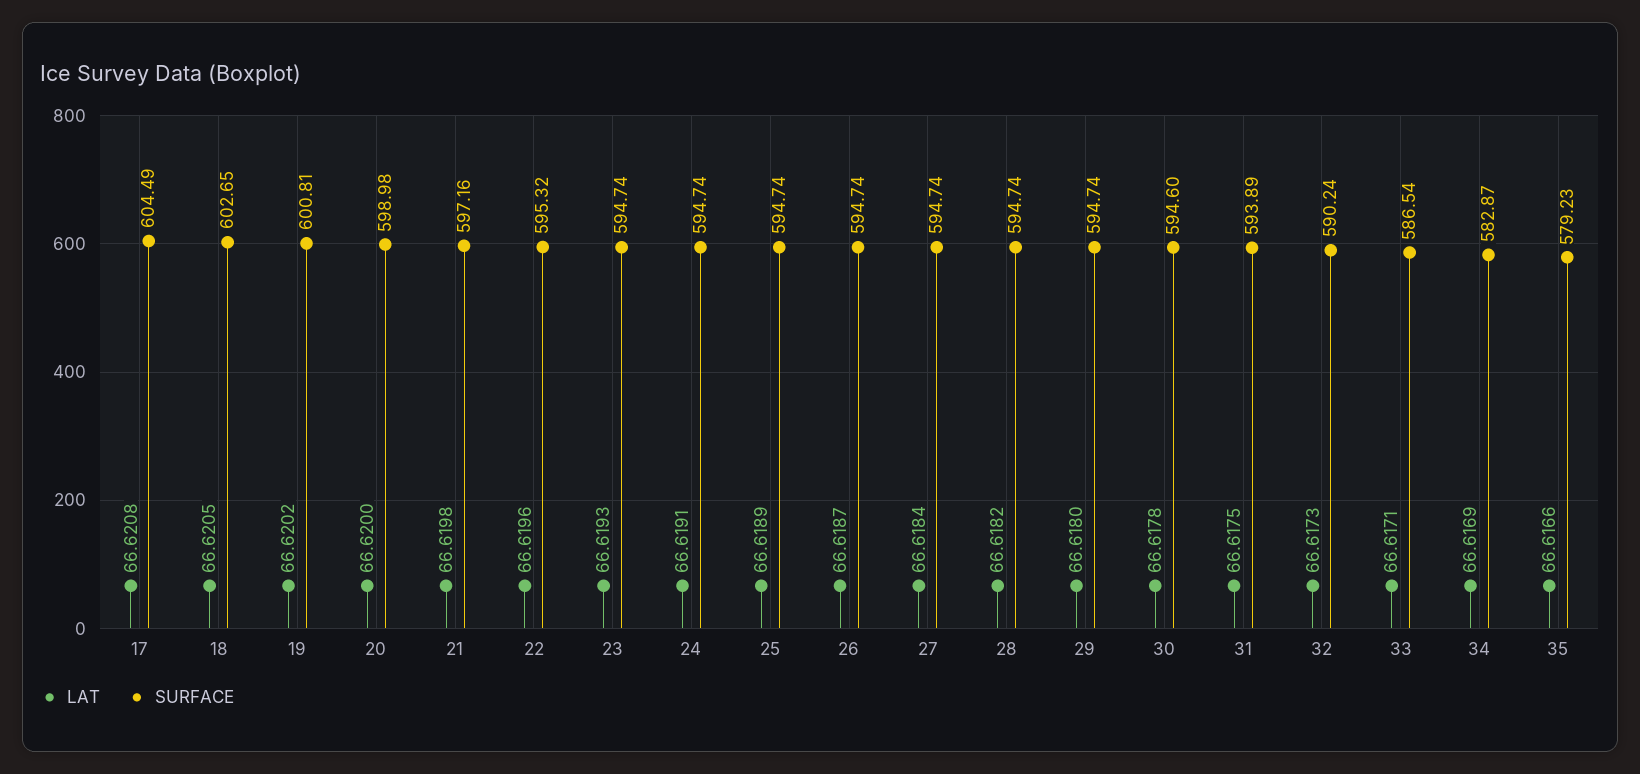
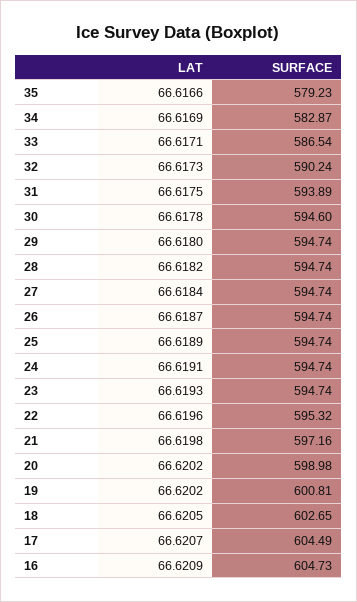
LAT, 17: 66.6208 -> 66.6207
LAT, 20: 66.62 -> 66.6202
LAT, 16: none -> 66.6209
SURFACE, 16: none -> 604.73

